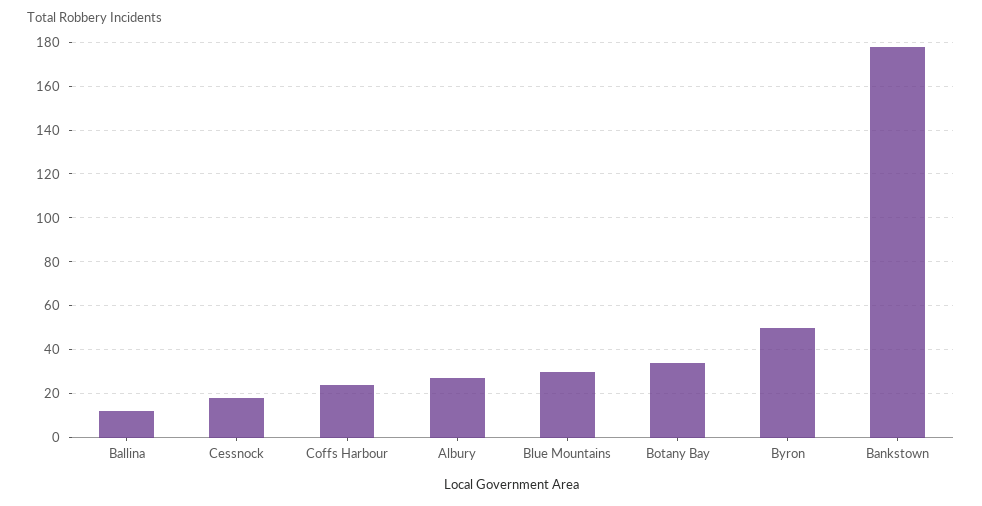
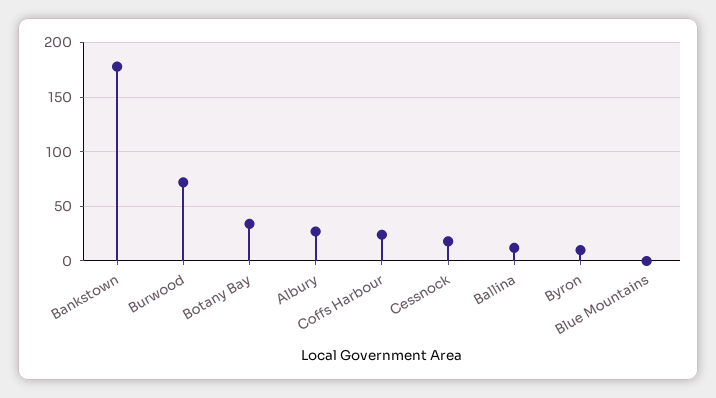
Blue Mountains: 30 -> 0
Byron: 50 -> 10
Burwood: none -> 70

